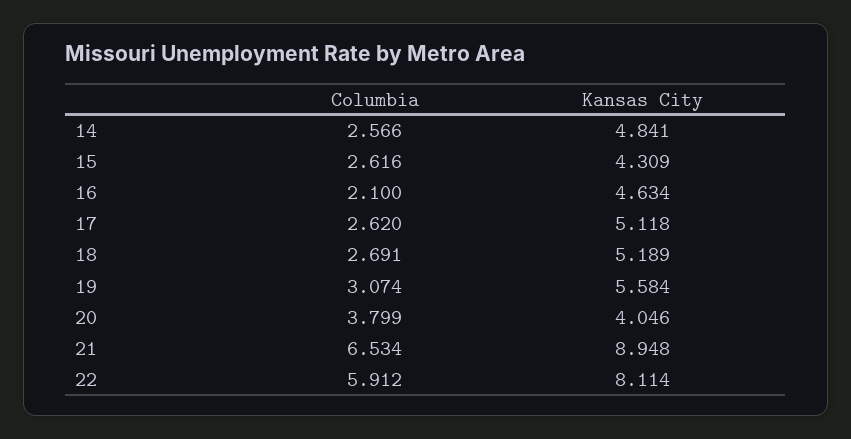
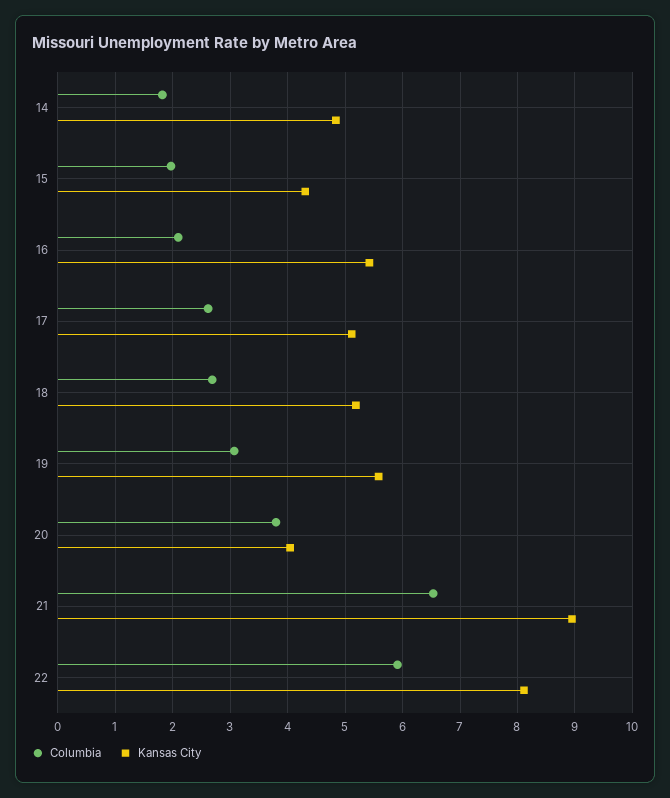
Columbia, 14: 2.566 -> 1.8
Columbia, 15: 2.616 -> 2
Kansas City, 16: 4.634 -> 5.4

